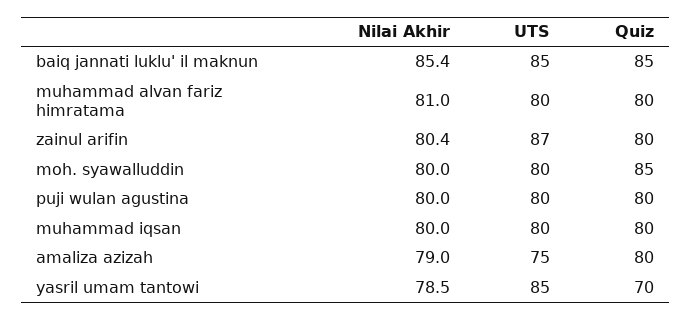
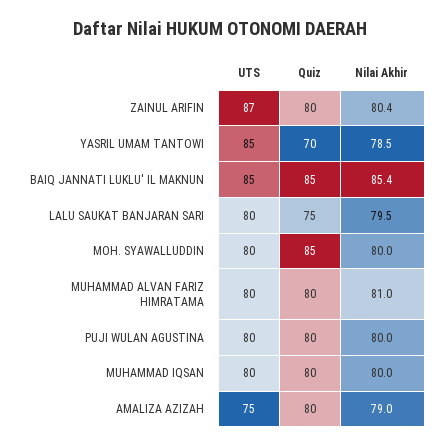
UTS, LALU SAUKAT BANJARAN SARI: none -> 80
Quiz, LALU SAUKAT BANJARAN SARI: none -> 75
Nilai Akhir, LALU SAUKAT BANJARAN SARI: none -> 79.5

